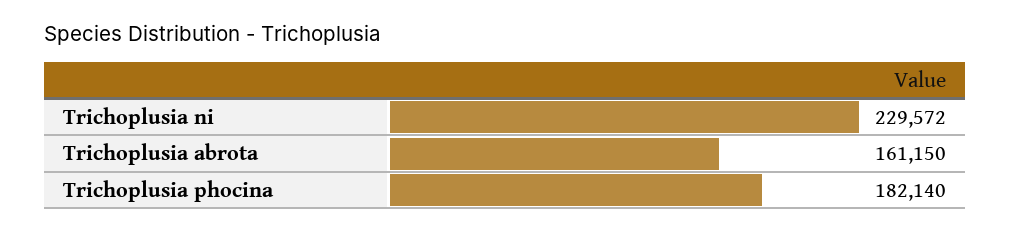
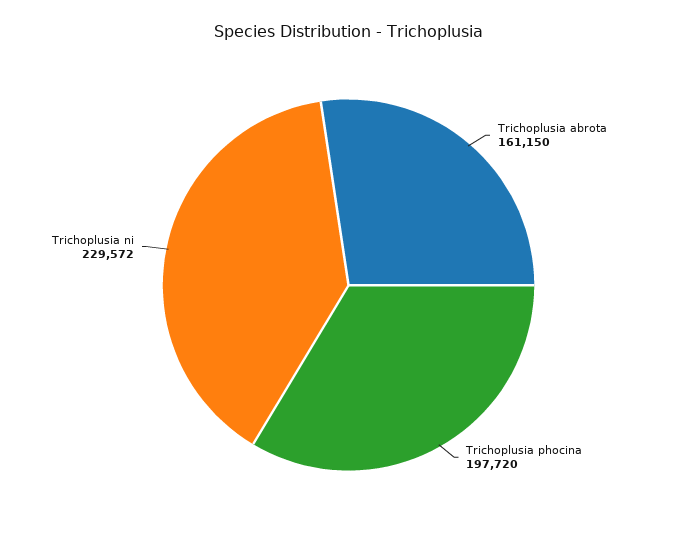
Trichoplusia phocina: 182140 -> 197720

